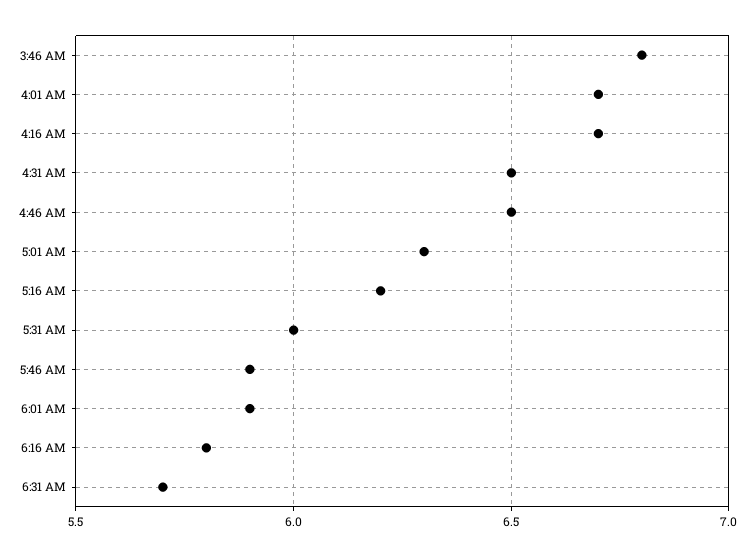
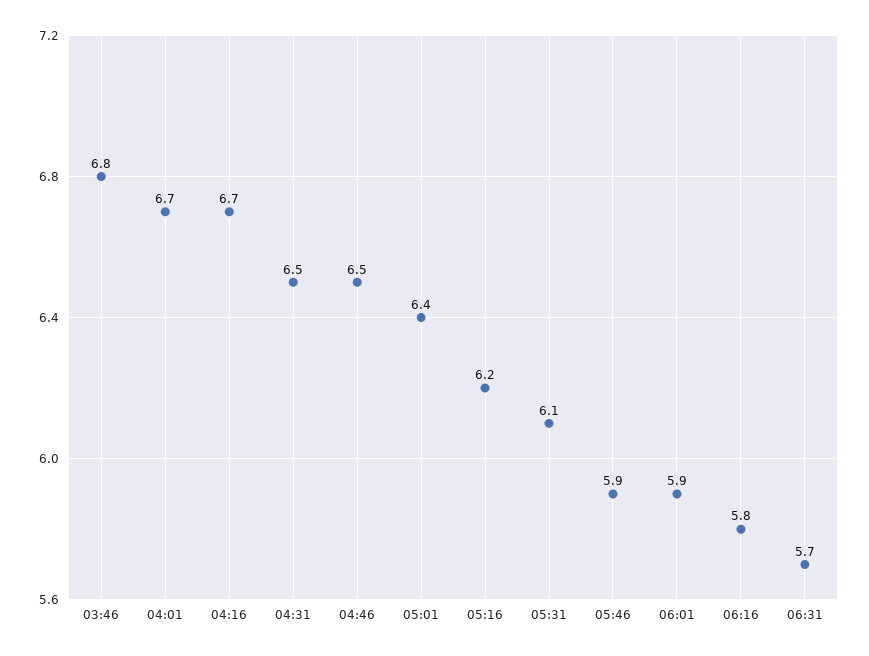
5:01 AM: 6.3 -> 6.4
5:31 AM: 6 -> 6.1

